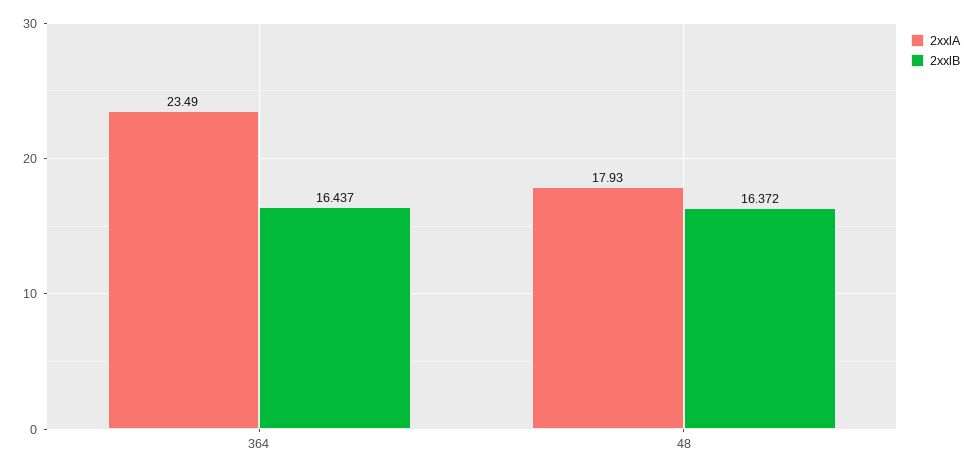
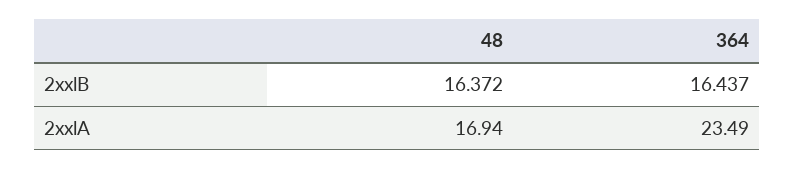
2xxlA, 48: 17.93 -> 16.94

